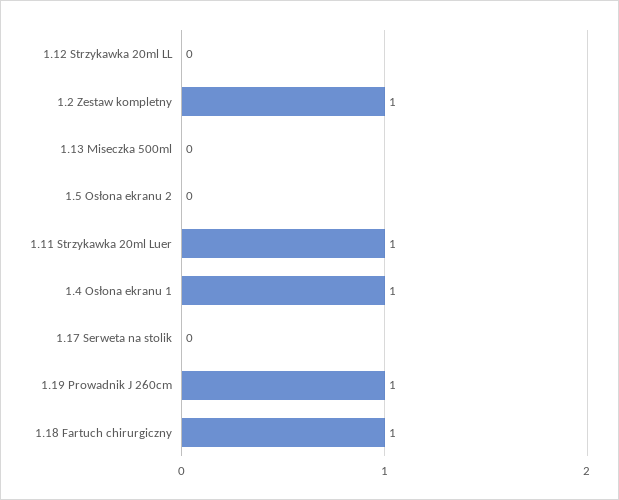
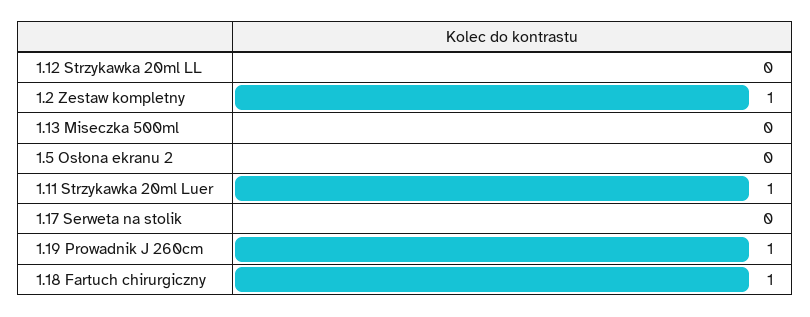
1.4 Osłona ekranu 1: 1 -> none

